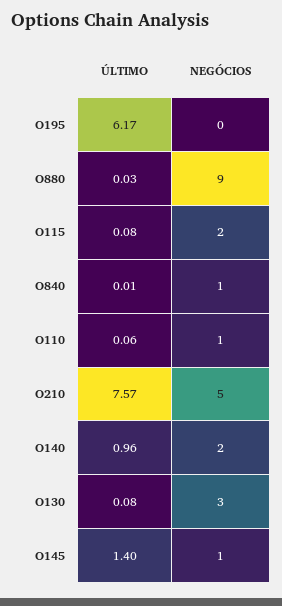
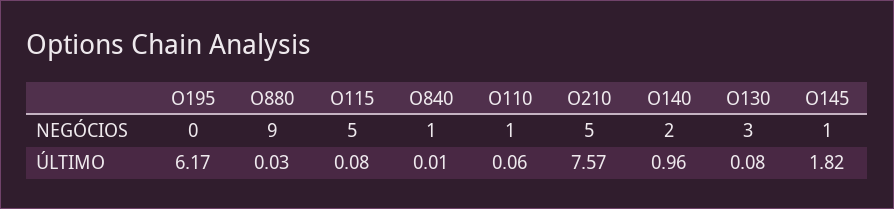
NEGÓCIOS, O115: 2 -> 5
ÚLTIMO, O145: 1.4 -> 1.82

